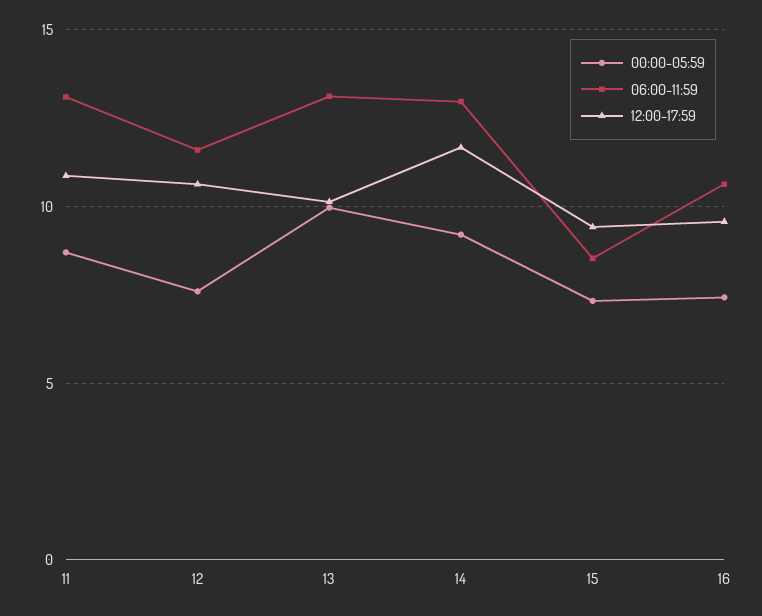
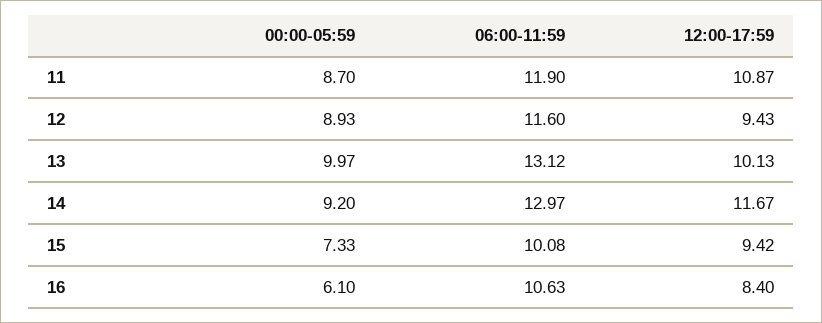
06:00-11:59, 11: 13 -> 11.9
00:00-05:59, 12: 7.5 -> 8.93
12:00-17:59, 12: 10.5 -> 9.43
06:00-11:59, 15: 8.5 -> 10.08
00:00-05:59, 16: 7.5 -> 6.1
12:00-17:59, 16: 9.5 -> 8.4

